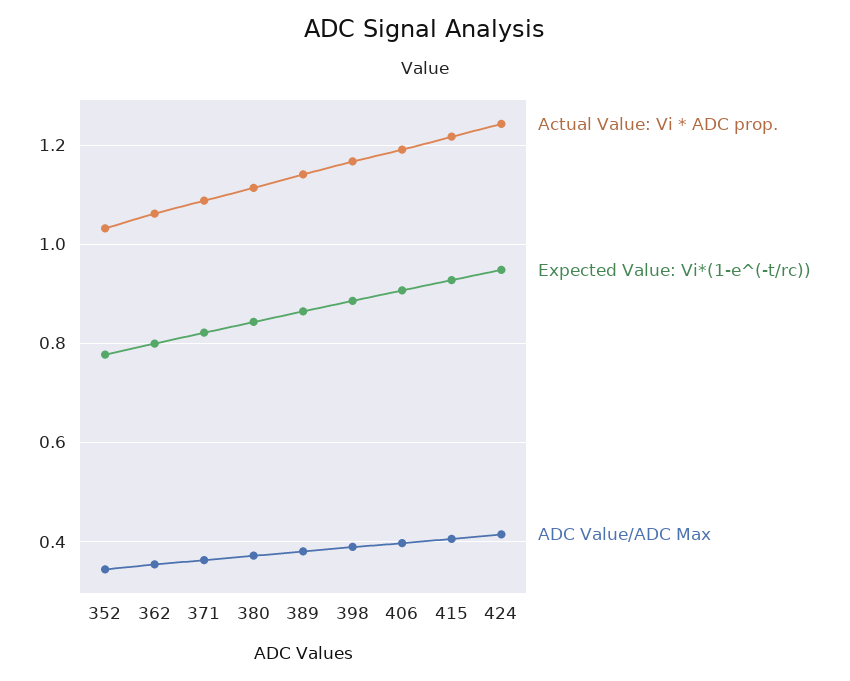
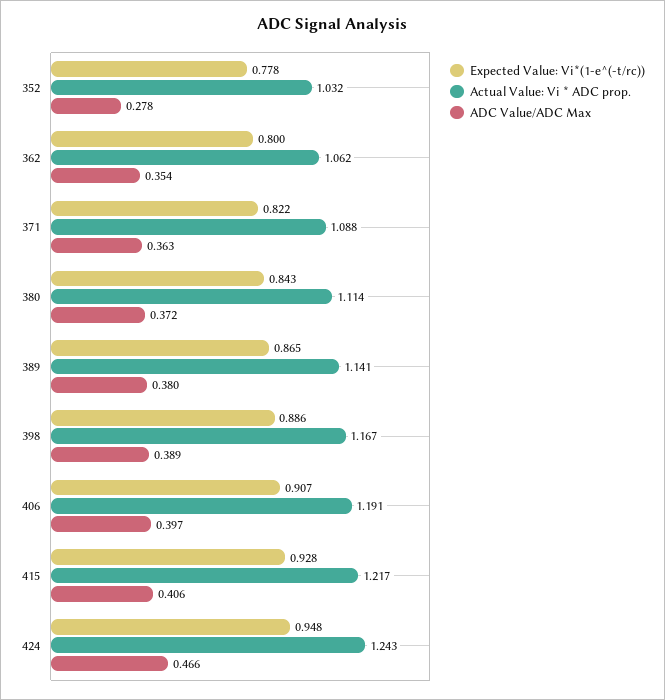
ADC Value/ADC Max, 352: 0.34 -> 0.278
ADC Value/ADC Max, 424: 0.42 -> 0.466

